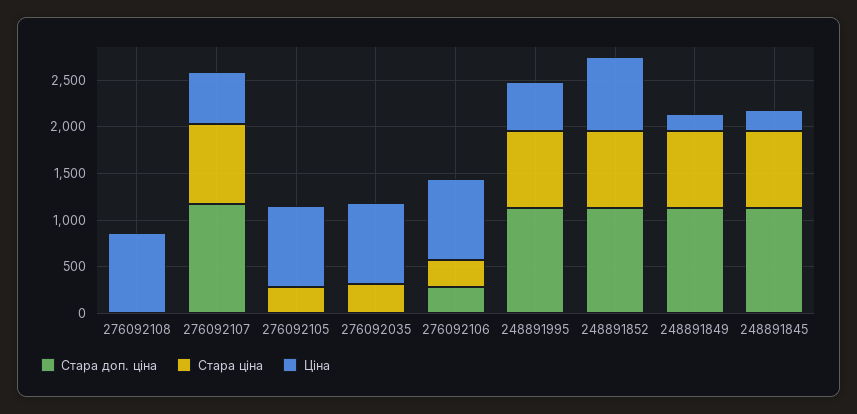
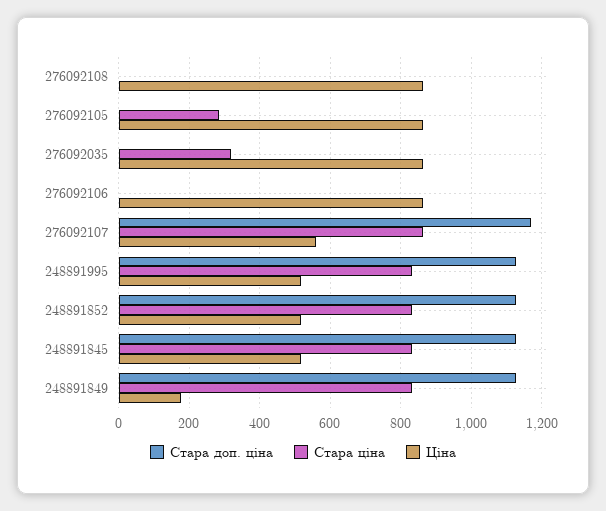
Стара доп. ціна, 276092106: 300 -> 0
Стара ціна, 276092106: 300 -> 0
Ціна, 248891852: 800 -> 520
Ціна, 248891845: 200 -> 520

